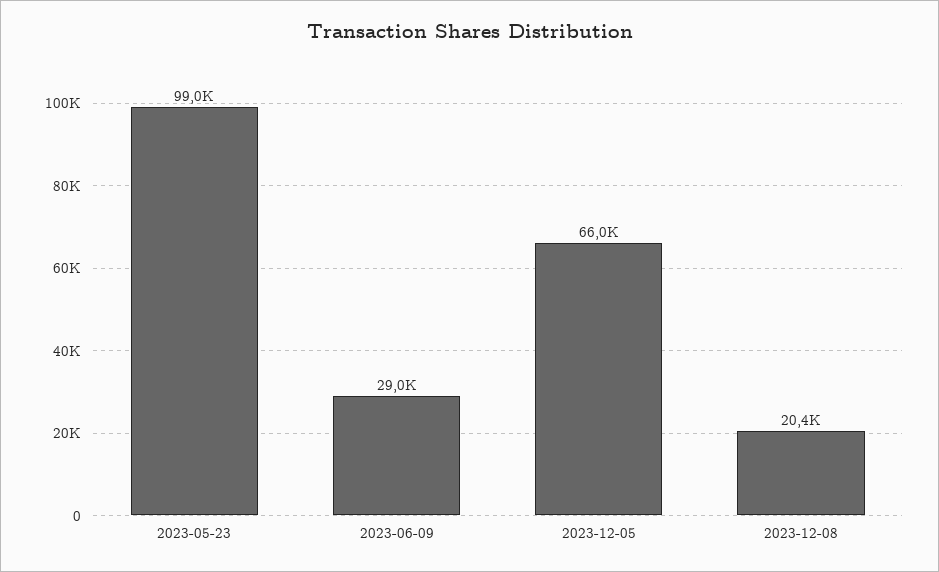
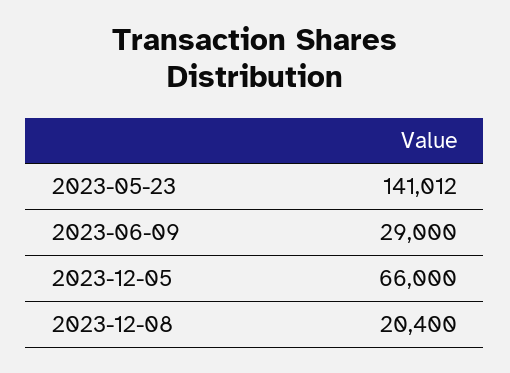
2023-05-23: 99000 -> 141012

